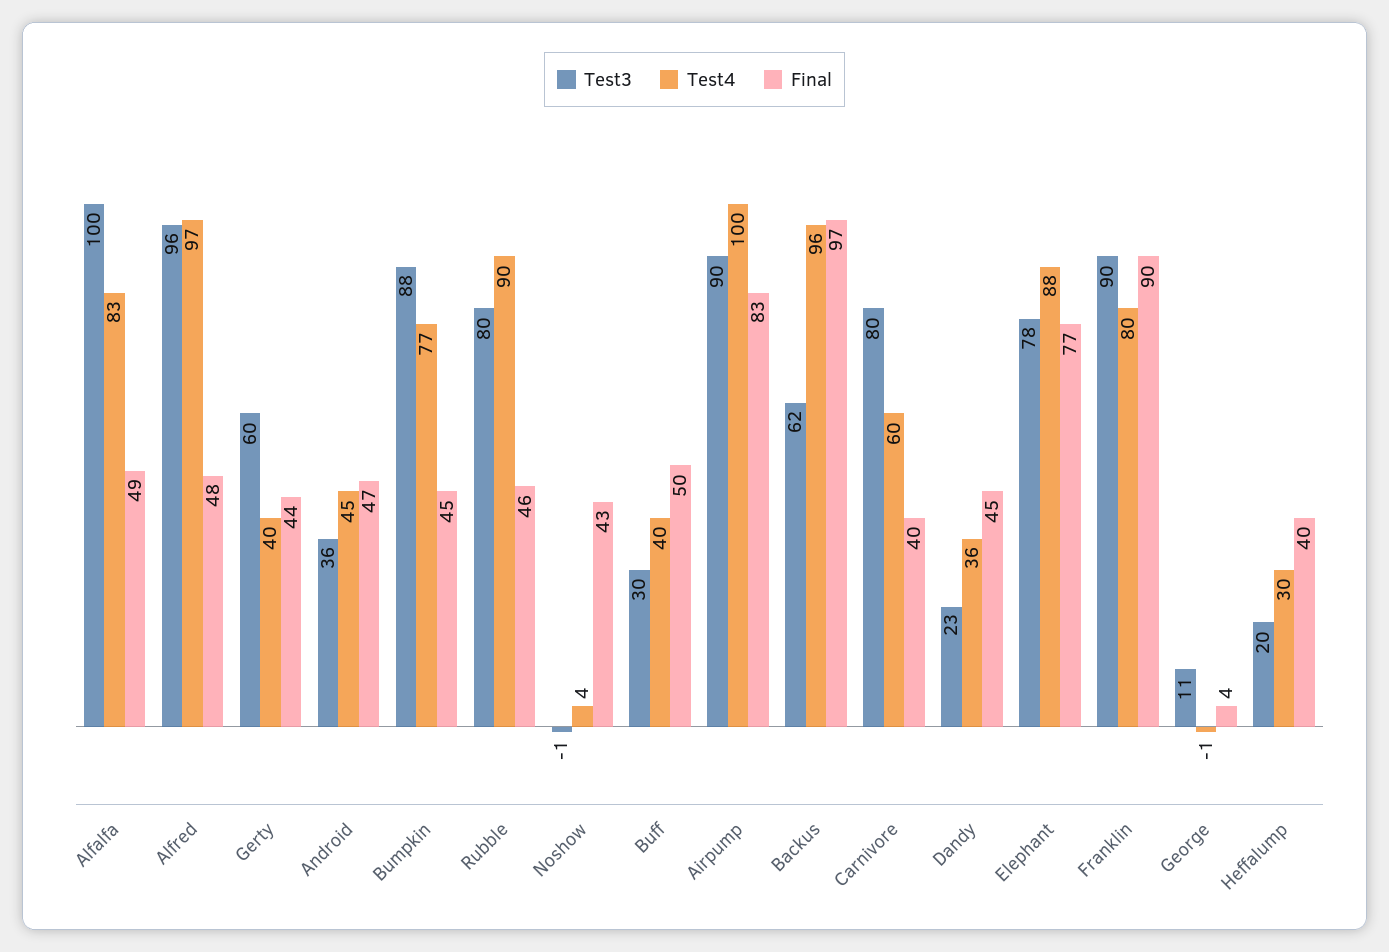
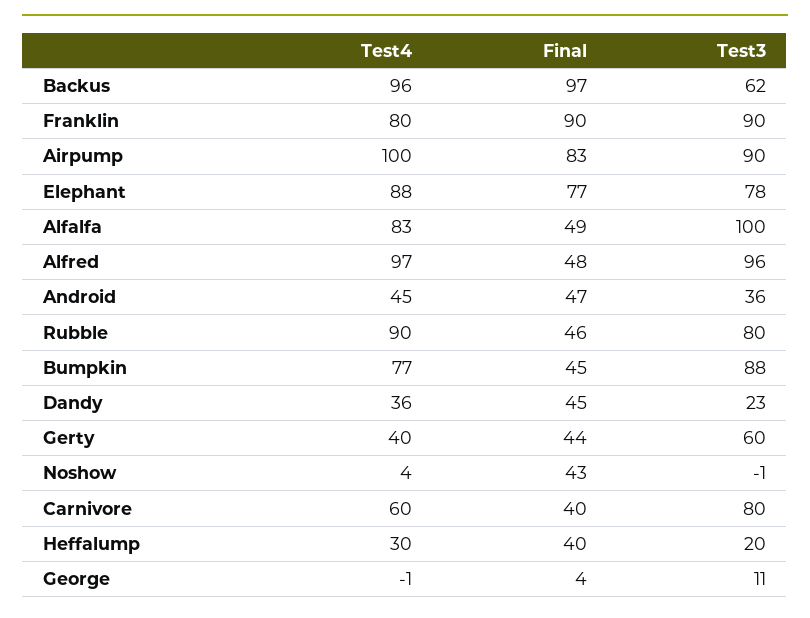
Test3, Buff: 30 -> none
Test4, Buff: 40 -> none
Final, Buff: 50 -> none

